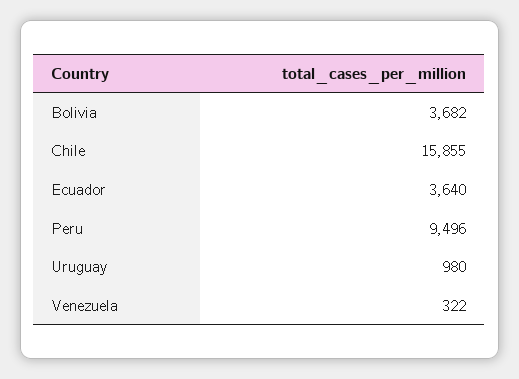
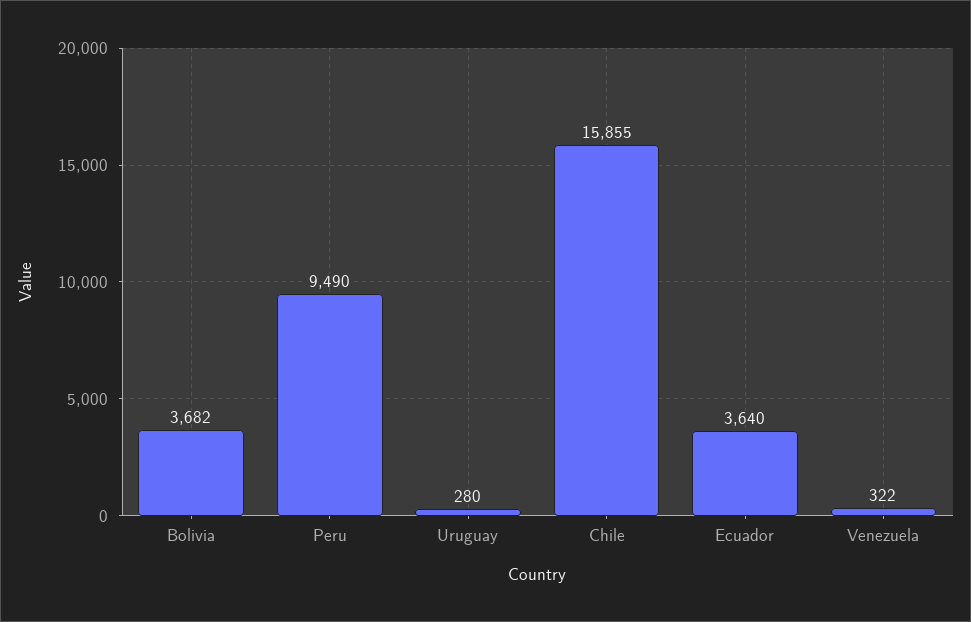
Peru: 9496 -> 9490
Uruguay: 980 -> 280

